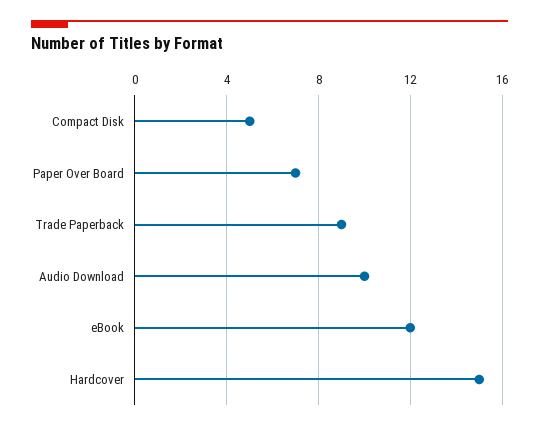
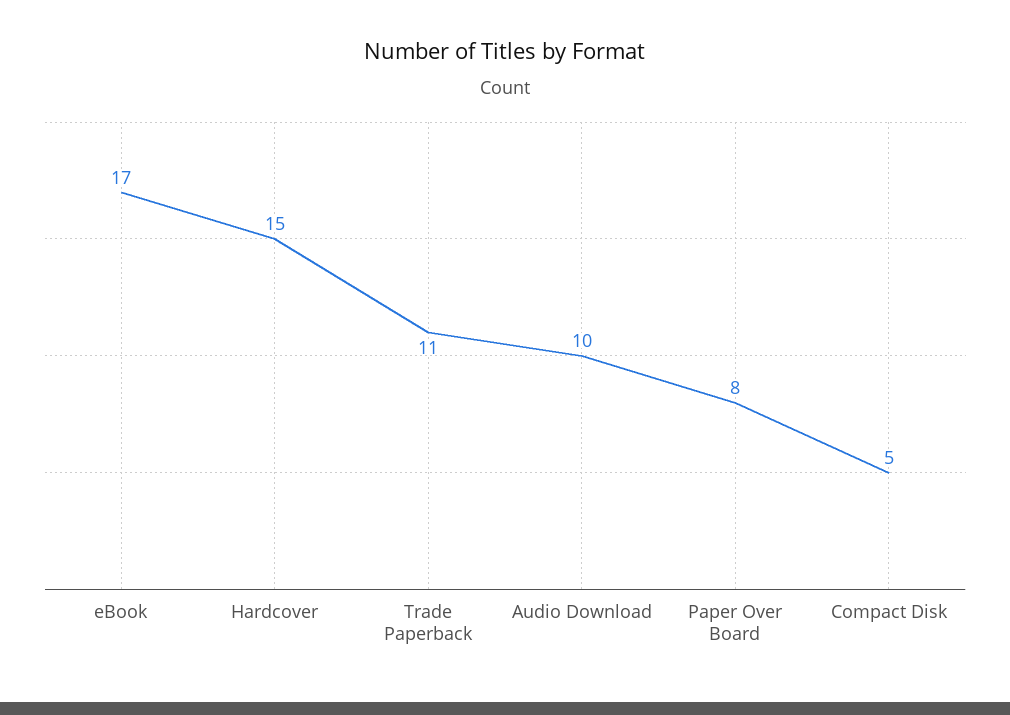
Paper Over Board: 7 -> 8
Trade Paperback: 9 -> 11
eBook: 12 -> 17

